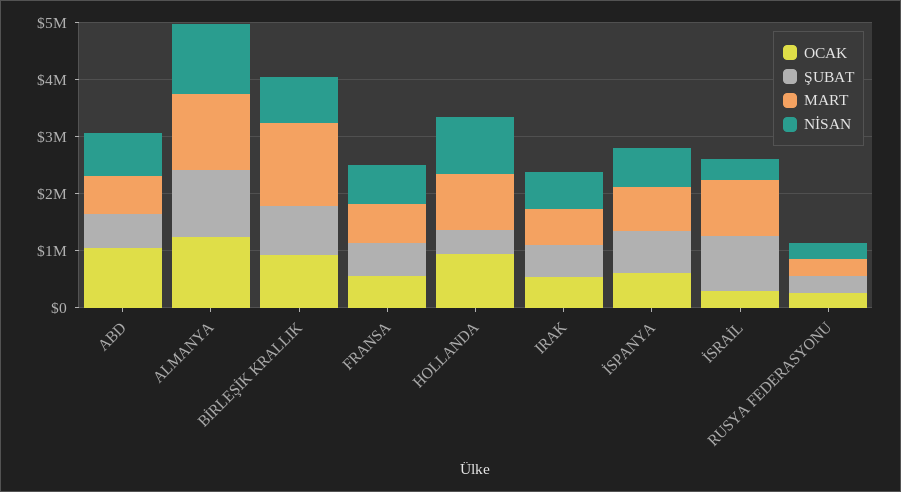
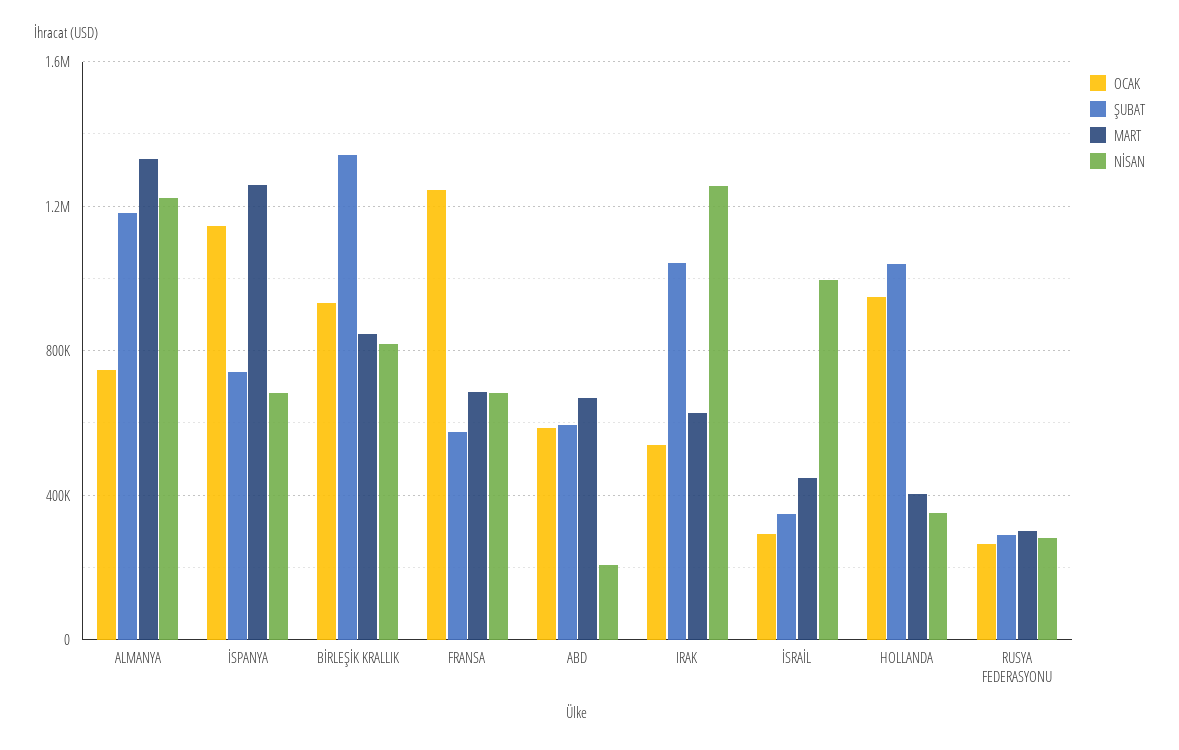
OCAK, ABD: 1000000 -> 600000
NİSAN, ABD: 800000 -> 200000
OCAK, ALMANYA: 1200000 -> 750000
ŞUBAT, BİRLEŞİK KRALLIK: 800000 -> 1350000
MART, BİRLEŞİK KRALLIK: 1400000 -> 850000
OCAK, FRANSA: 600000 -> 1250000
ŞUBAT, HOLLANDA: 400000 -> 1050000
MART, HOLLANDA: 1000000 -> 400000
NİSAN, HOLLANDA: 1000000 -> 350000
ŞUBAT, IRAK: 600000 -> 1050000
NİSAN, IRAK: 600000 -> 1250000
OCAK, İSPANYA: 600000 -> 1150000
MART, İSPANYA: 800000 -> 1250000
ŞUBAT, İSRAİL: 1000000 -> 350000
MART, İSRAİL: 1000000 -> 450000
NİSAN, İSRAİL: 400000 -> 1000000

